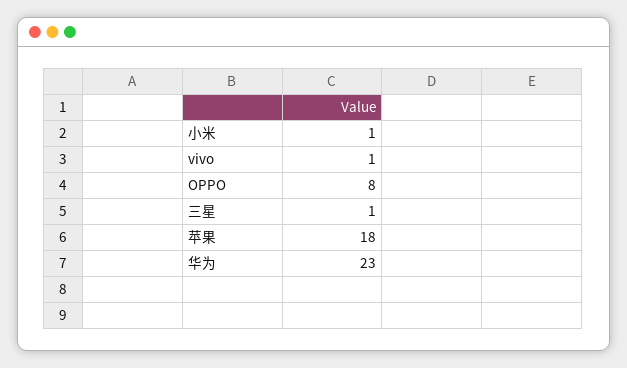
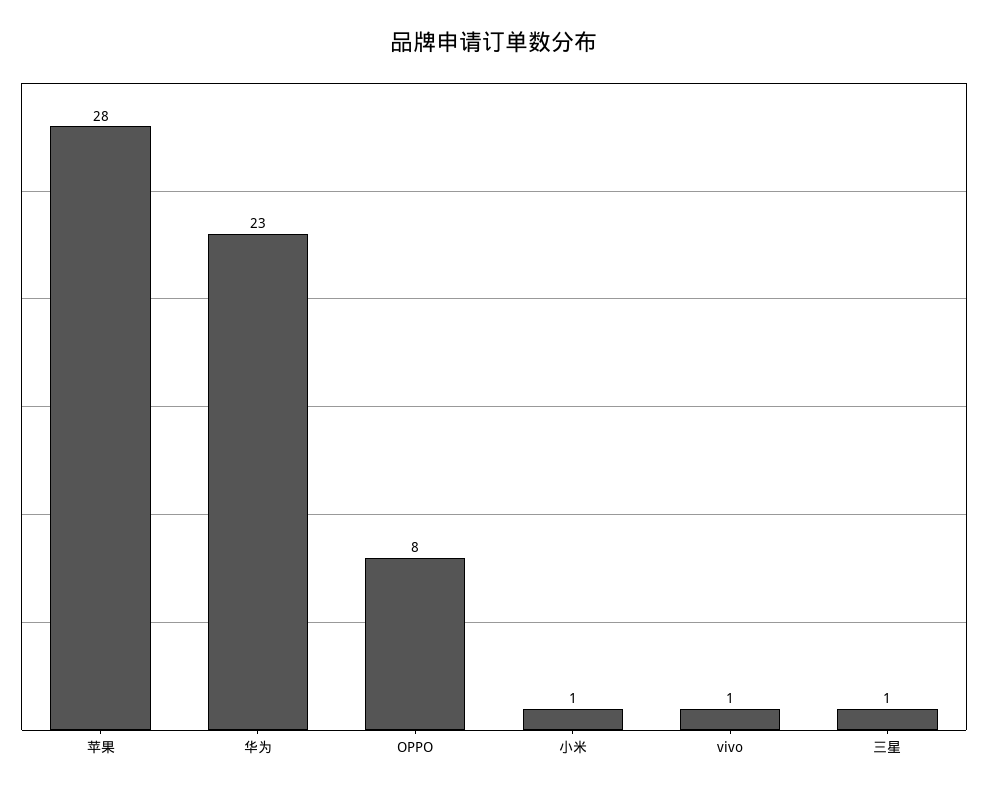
苹果: 18 -> 28

